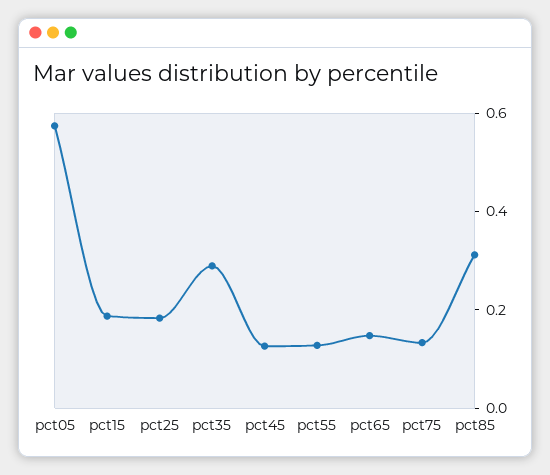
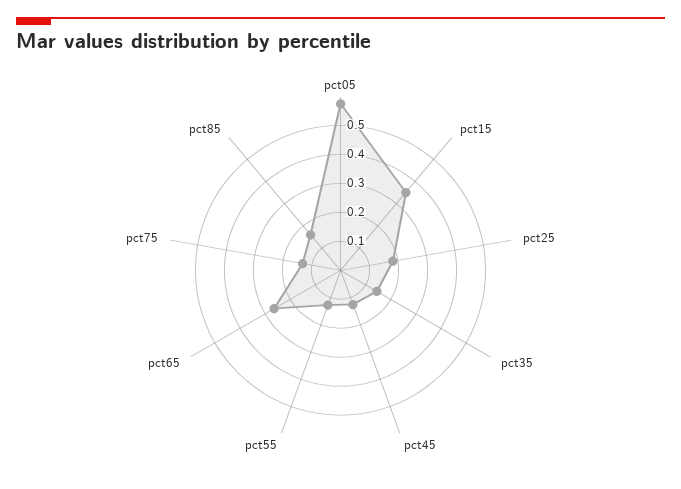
pct15: 0.2 -> 0.35
pct35: 0.3 -> 0.15
pct65: 0.15 -> 0.25
pct85: 0.3 -> 0.15

